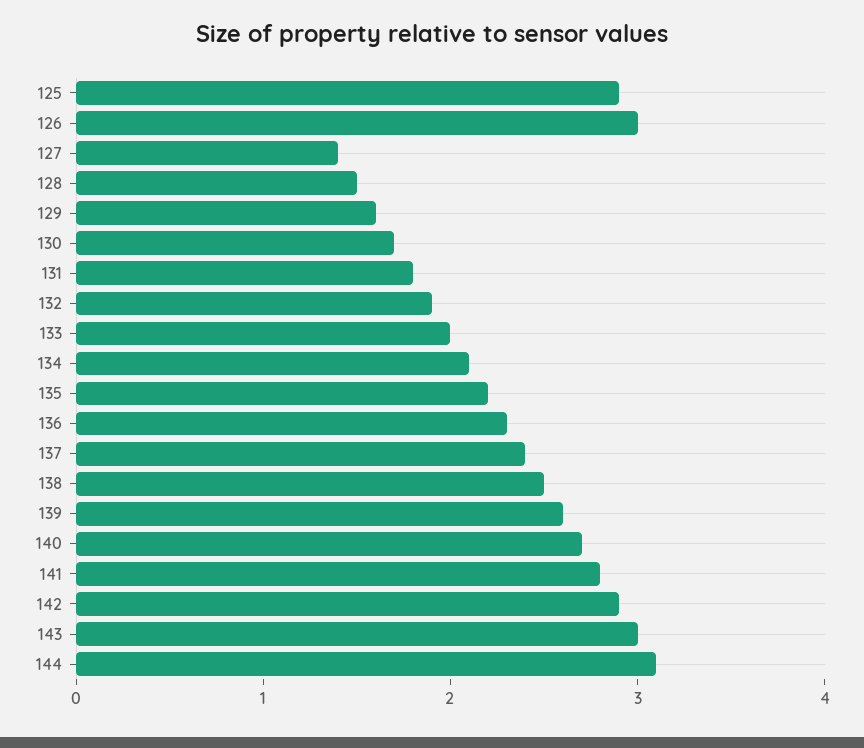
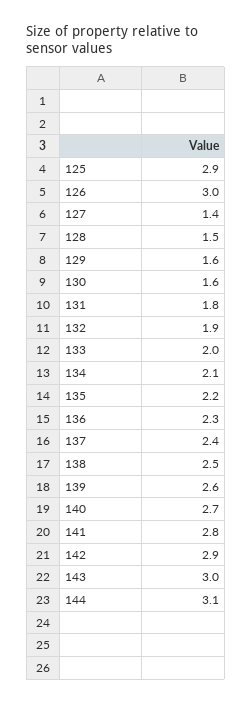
130: 1.7 -> 1.6

